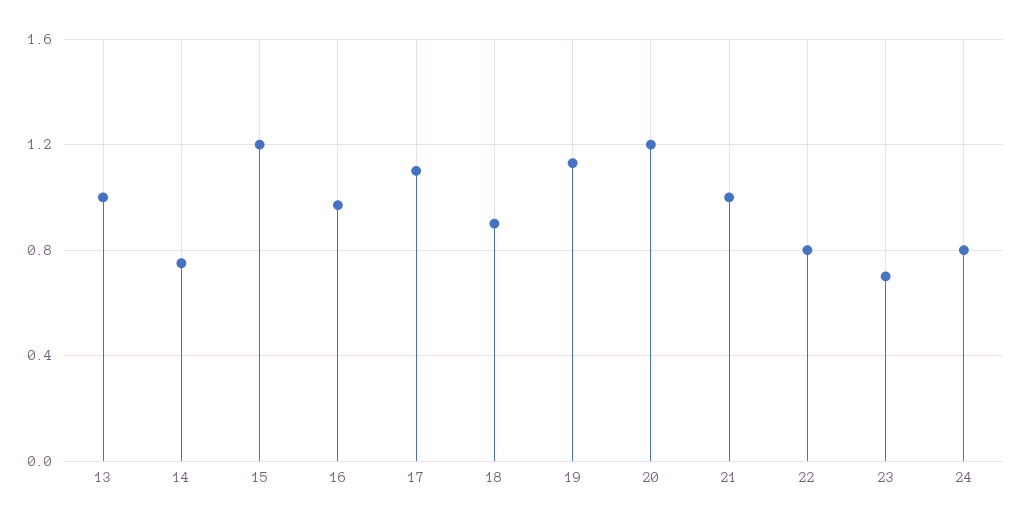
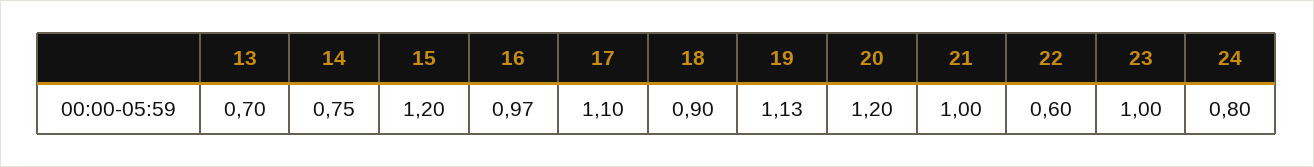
13: 1 -> 0.7
22: 0.8 -> 0.6
23: 0.7 -> 1

